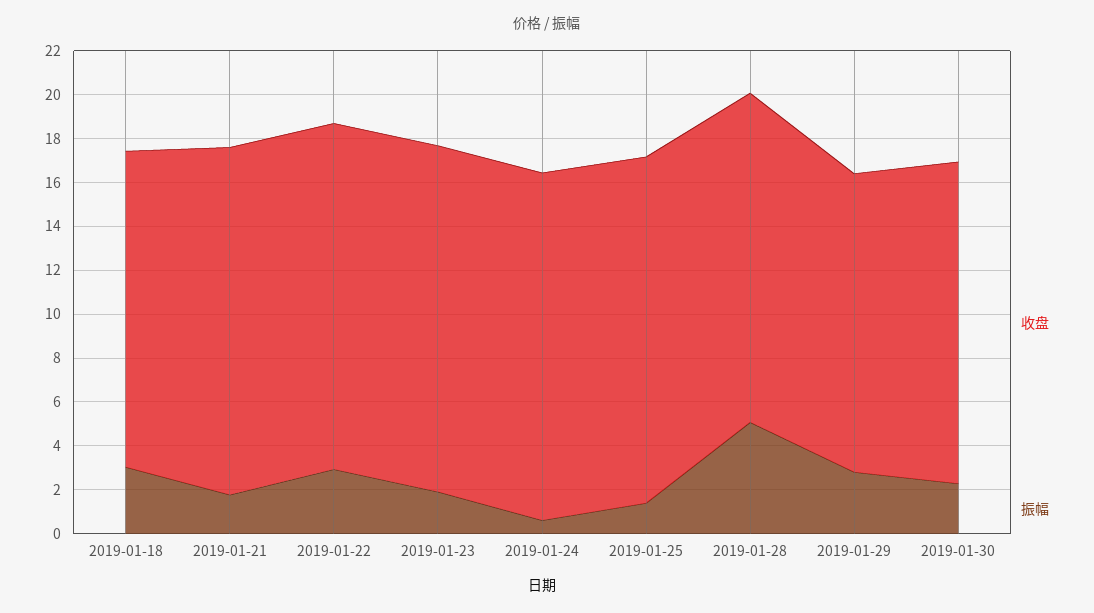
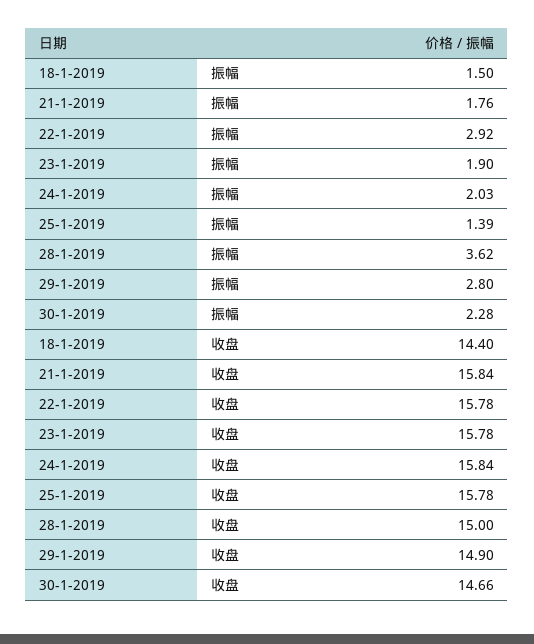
振幅, 2019-01-18: 3 -> 1.5
振幅, 2019-01-24: 0.5 -> 2.03
振幅, 2019-01-28: 5 -> 3.62
收盘, 2019-01-29: 13.5 -> 14.9

